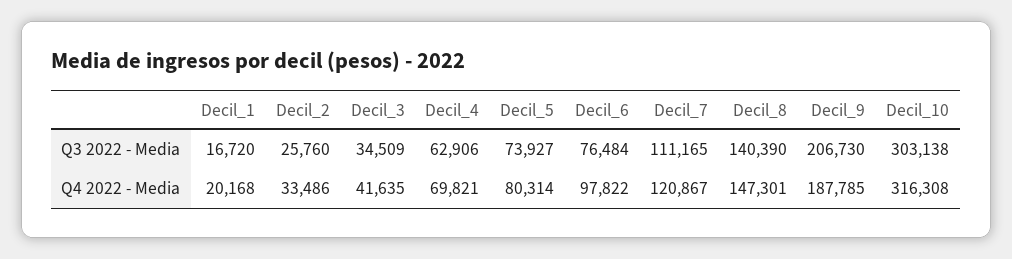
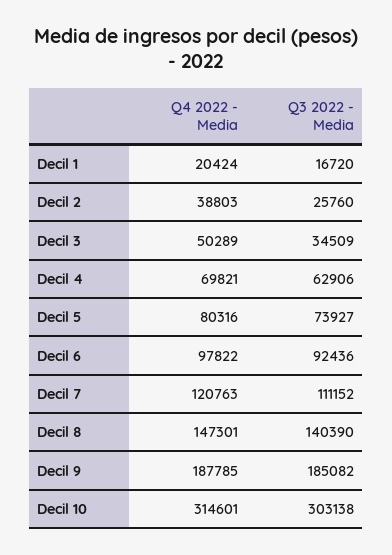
Decil_6, Q3 2022 - Media: 76484 -> 92436
Decil_7, Q3 2022 - Media: 111165 -> 111152
Decil_9, Q3 2022 - Media: 206730 -> 185082
Decil_1, Q4 2022 - Media: 20168 -> 20424
Decil_2, Q4 2022 - Media: 33486 -> 38803
Decil_3, Q4 2022 - Media: 41635 -> 50289
Decil_5, Q4 2022 - Media: 80314 -> 80316
Decil_7, Q4 2022 - Media: 120867 -> 120763
Decil_10, Q4 2022 - Media: 316308 -> 314601

